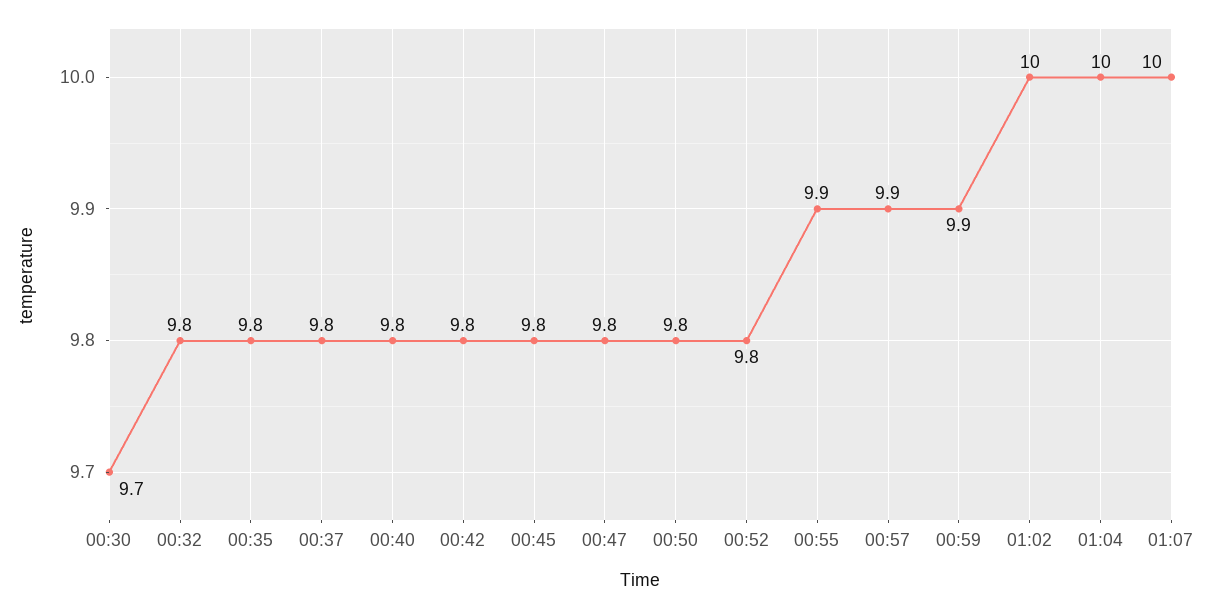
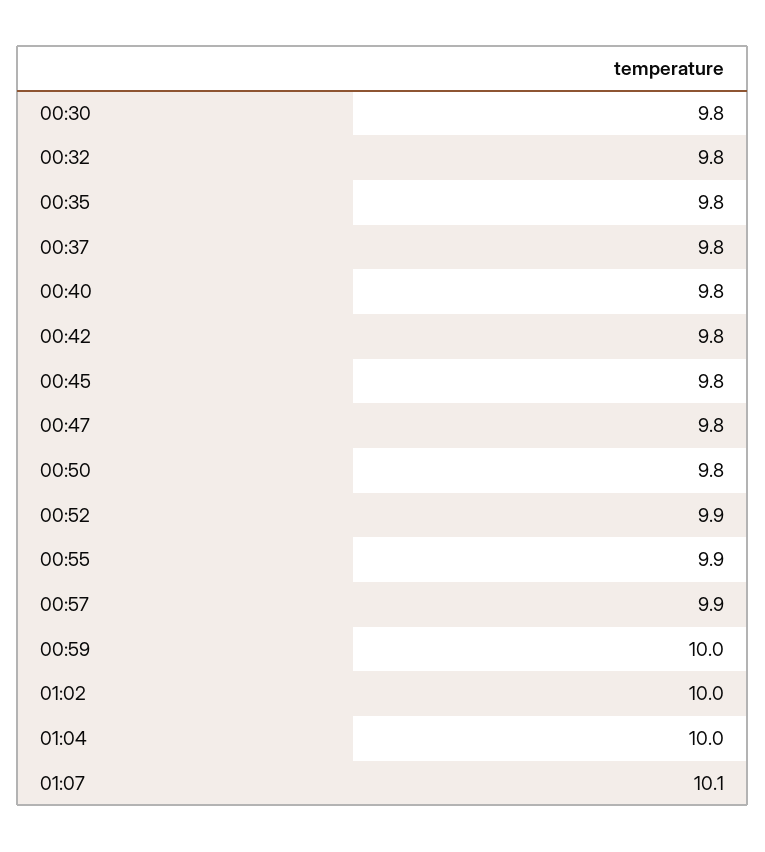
00:30: 9.7 -> 9.8
00:52: 9.8 -> 9.9
00:59: 9.9 -> 10
01:07: 10 -> 10.1

